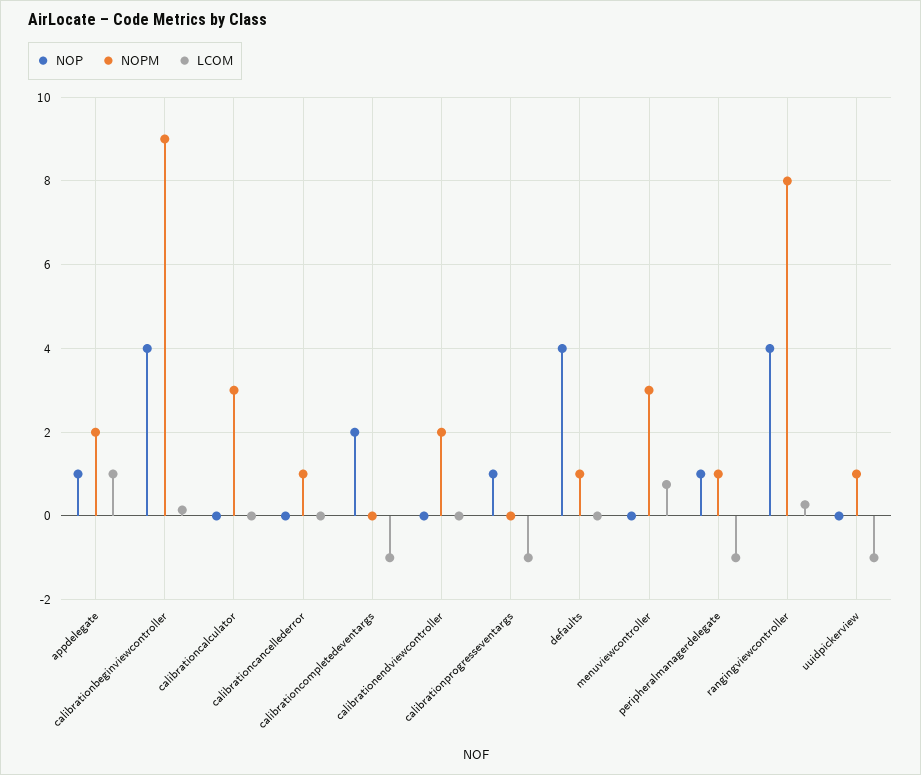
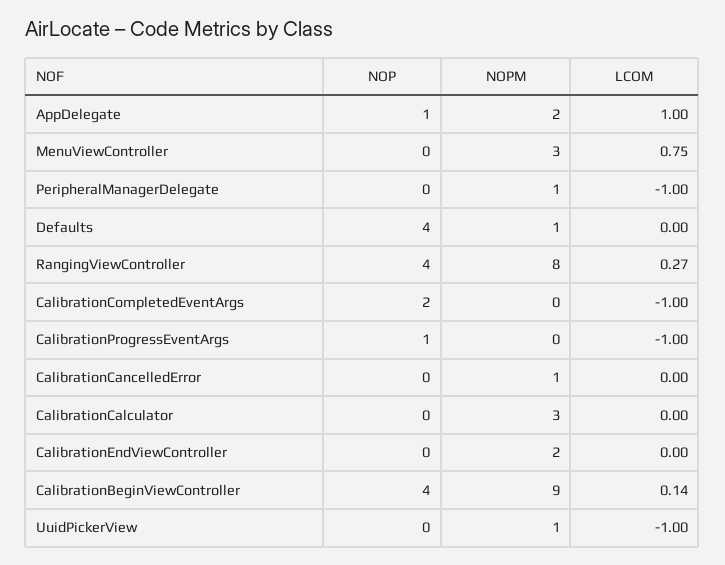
NOP, peripheralmanagerdelegate: 1 -> 0

